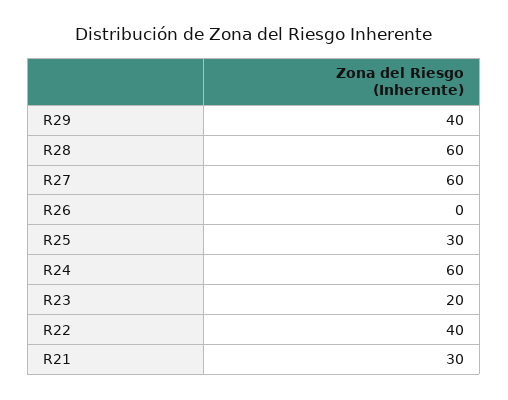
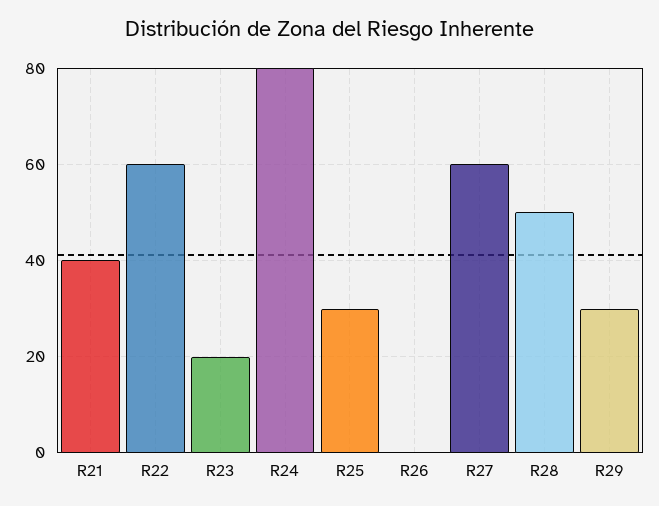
R29: 40 -> 30
R28: 60 -> 50
R24: 60 -> 80
R22: 40 -> 60
R21: 30 -> 40

